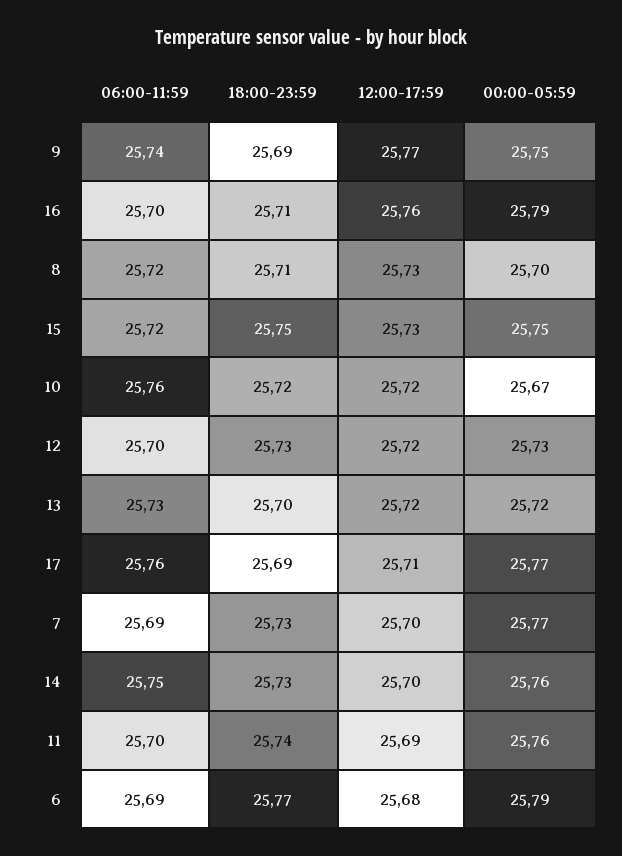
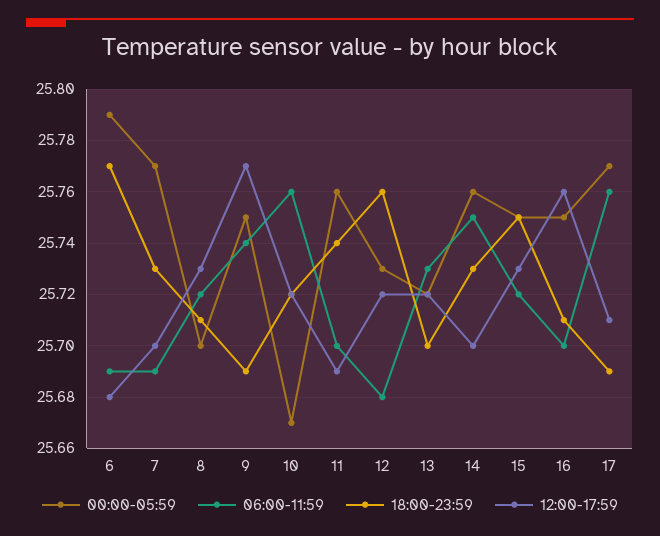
00:00-05:59, 16: 25.79 -> 25.75
06:00-11:59, 12: 25.7 -> 25.68
18:00-23:59, 12: 25.73 -> 25.76

